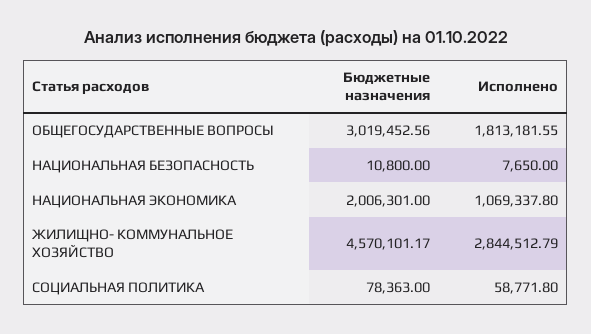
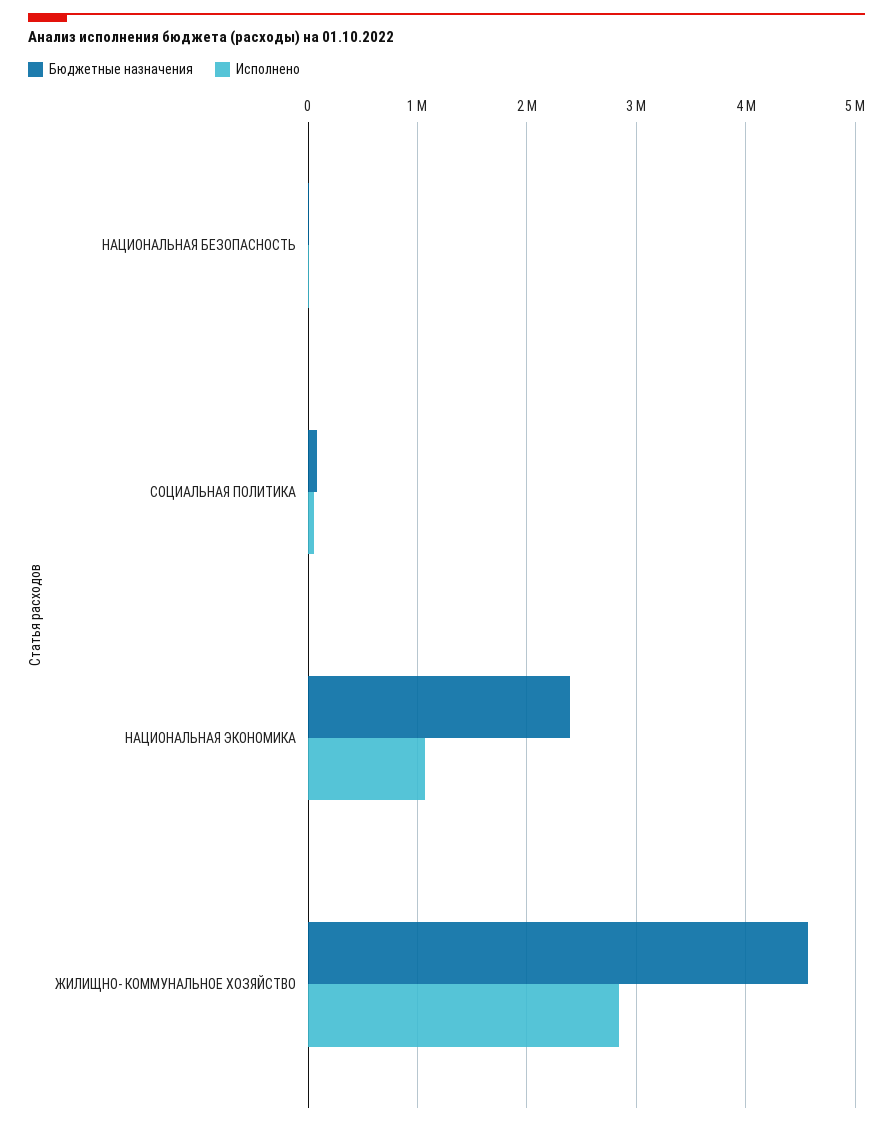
Бюджетные назначения, ОБЩЕГОСУДАРСТВЕННЫЕ ВОПРОСЫ: 3019452.56 -> none
Исполнено, ОБЩЕГОСУДАРСТВЕННЫЕ ВОПРОСЫ: 1813181.55 -> none
Бюджетные назначения, НАЦИОНАЛЬНАЯ ЭКОНОМИКА: 2006301 -> 2400000

